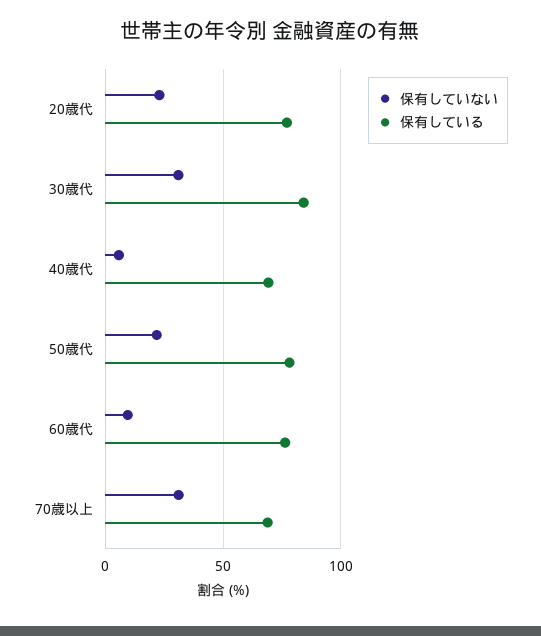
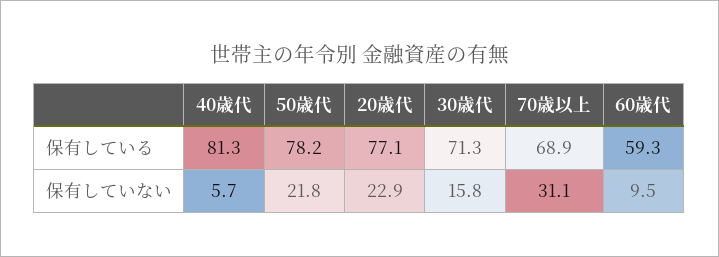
保有していない, 30歳代: 30 -> 15.8
保有している, 30歳代: 85 -> 71.3
保有している, 40歳代: 70 -> 81.3
保有している, 60歳代: 75 -> 59.3

